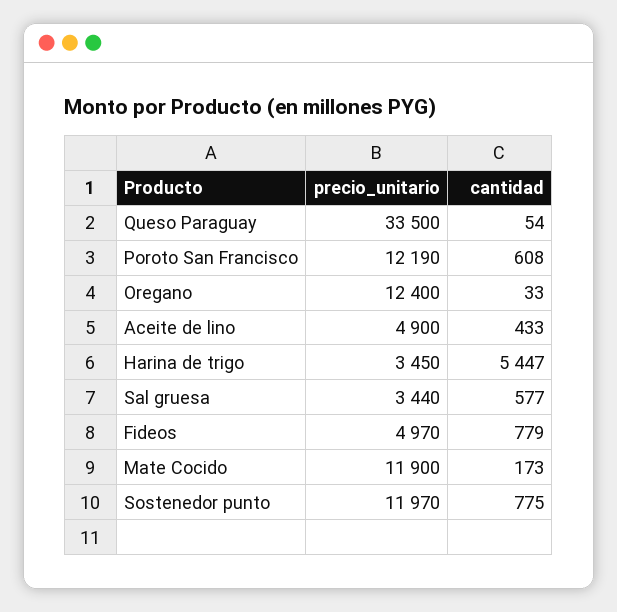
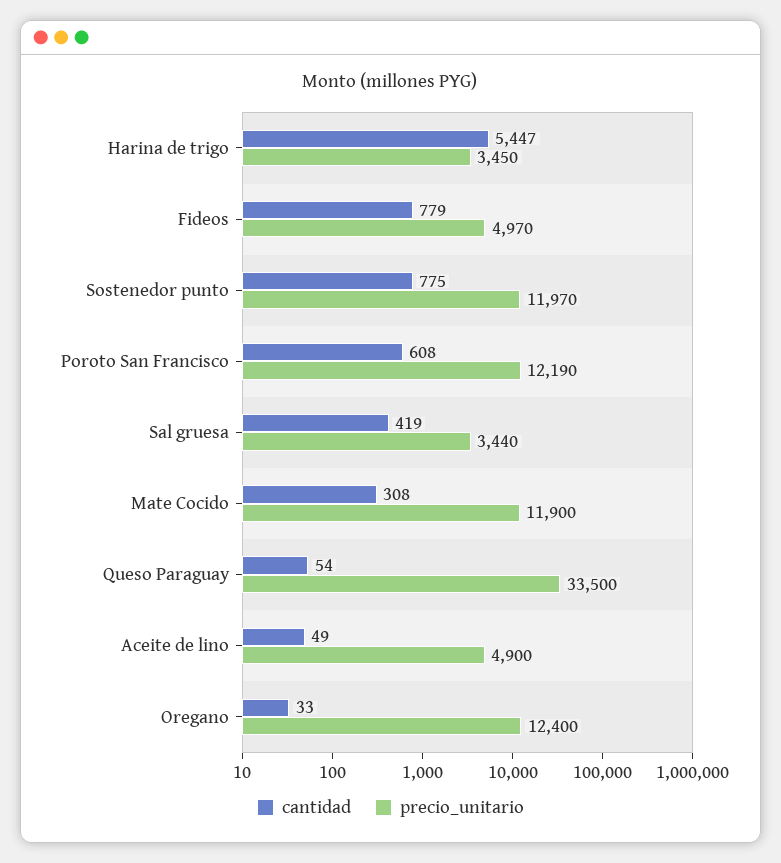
cantidad, Aceite de lino: 433 -> 49
cantidad, Sal gruesa: 577 -> 419
cantidad, Mate Cocido: 173 -> 308

